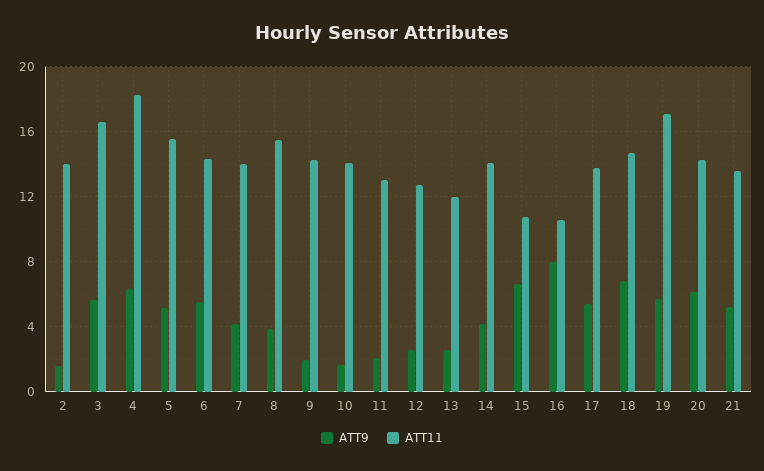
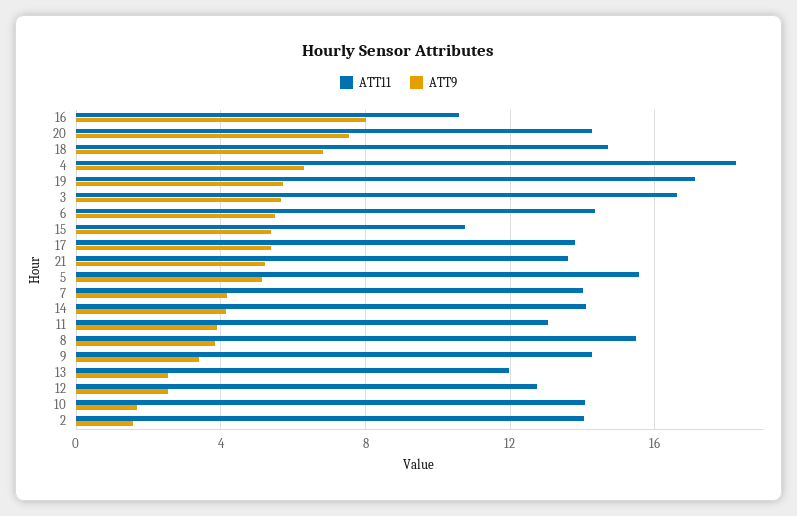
ATT9, 9: 2 -> 3.5
ATT9, 11: 2 -> 4
ATT9, 15: 6.5 -> 5.5
ATT9, 20: 6 -> 7.5

